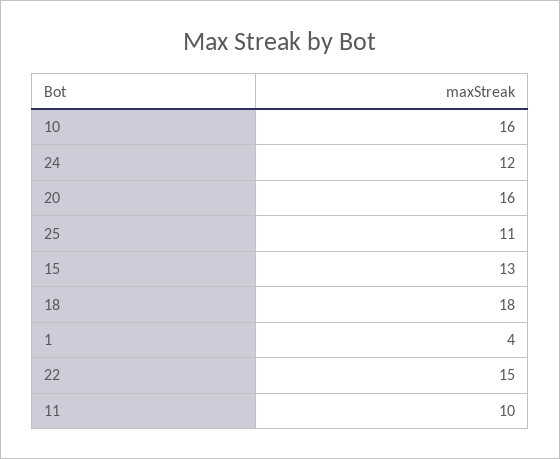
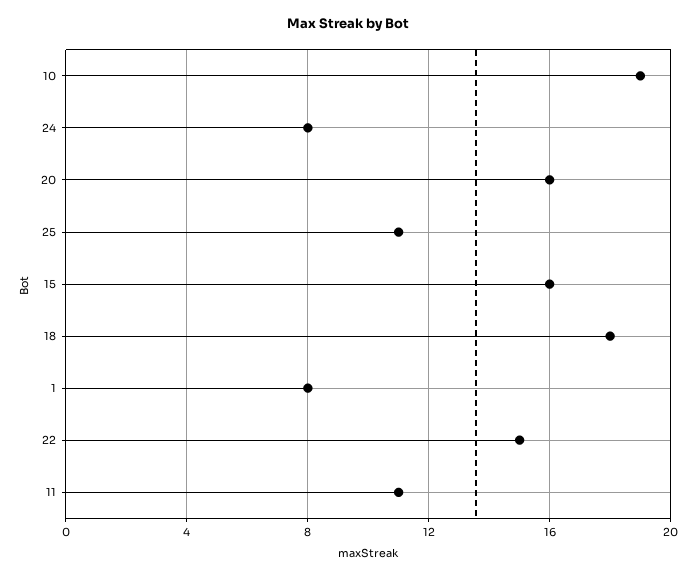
10: 16 -> 19
24: 12 -> 8
15: 13 -> 16
1: 4 -> 8
11: 10 -> 11

